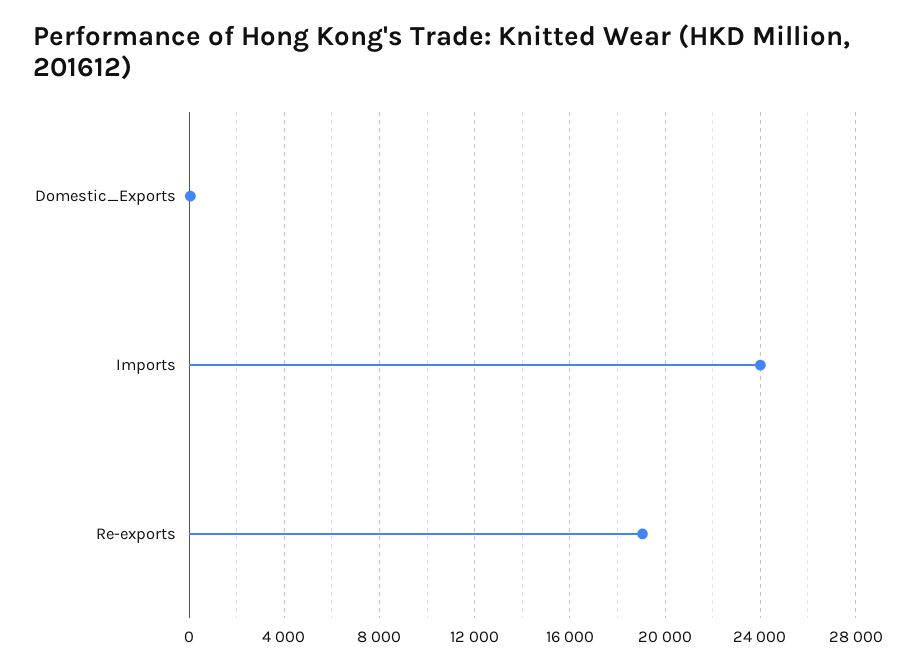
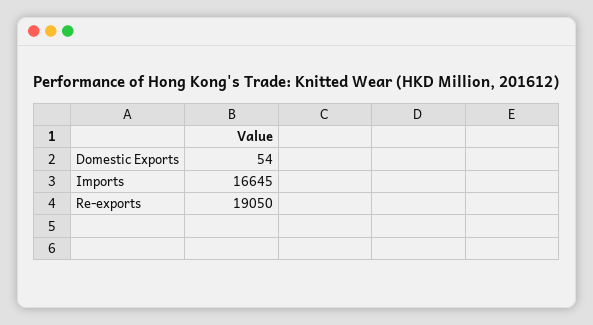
Imports: 24000 -> 16645

